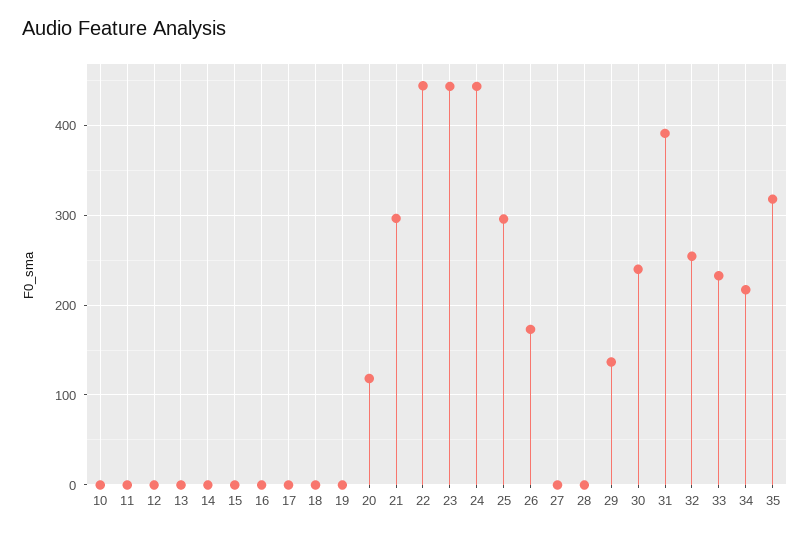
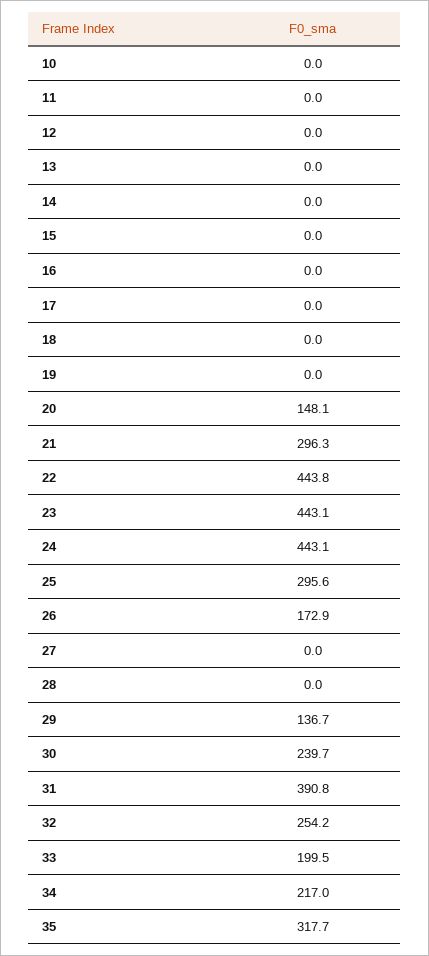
20: 120 -> 148.1
33: 230 -> 199.5

